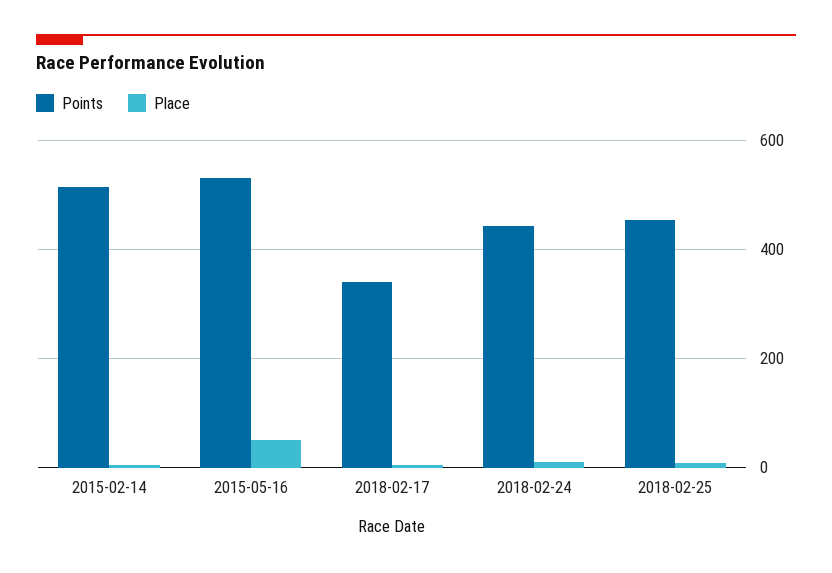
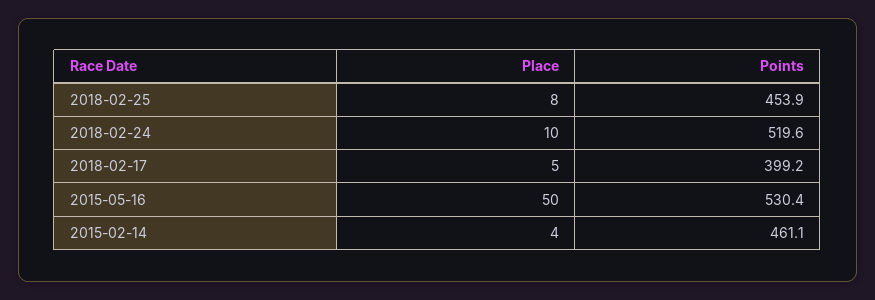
Points, 2015-02-14: 520 -> 461.1
Points, 2018-02-17: 340 -> 399.2
Points, 2018-02-24: 440 -> 519.6

